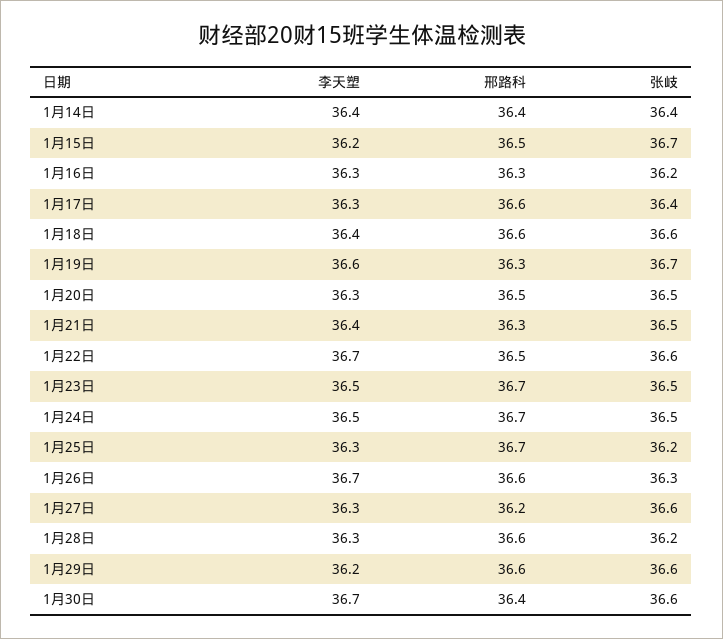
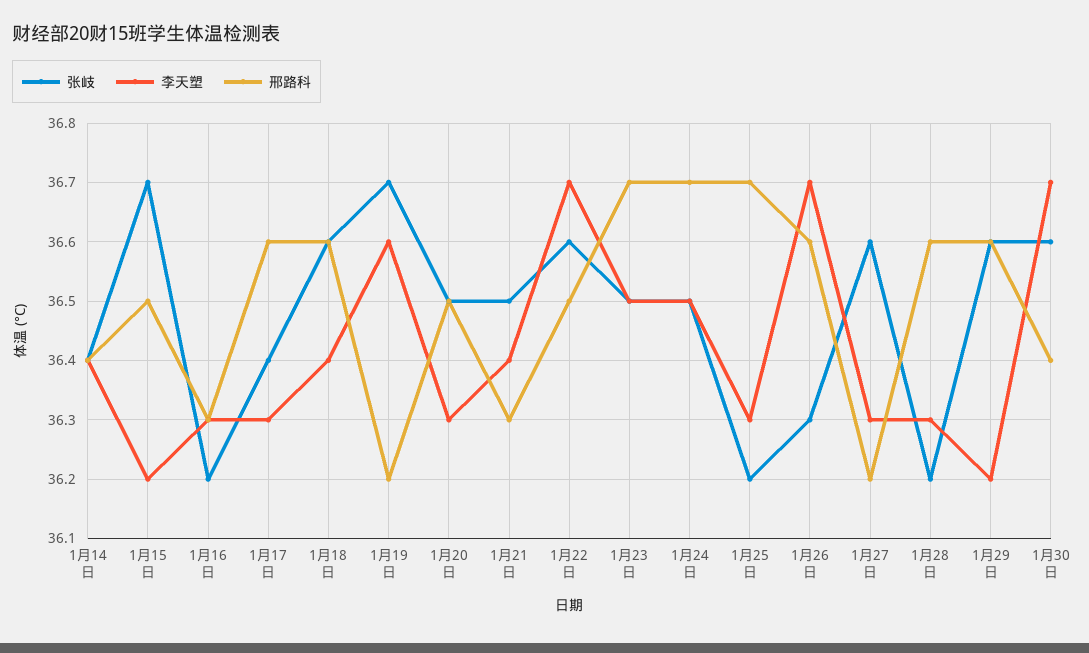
邢路科, 1月19日: 36.3 -> 36.2

